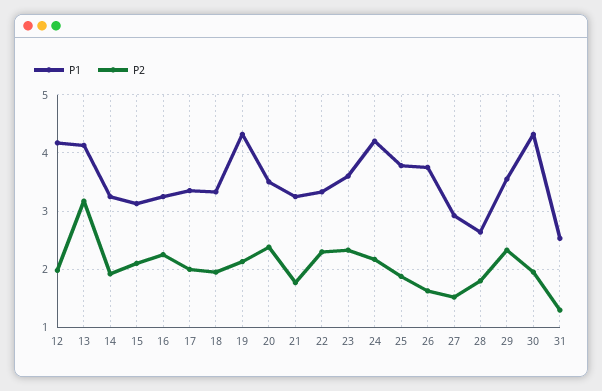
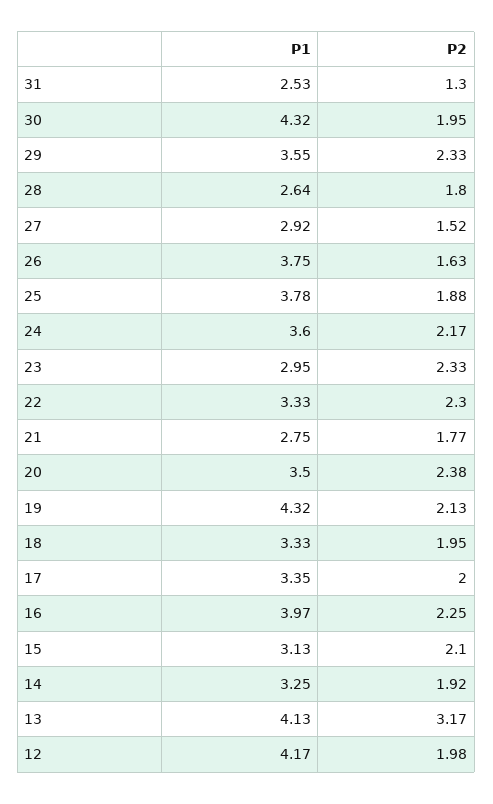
P1, 16: 3.2 -> 3.97
P1, 21: 3.2 -> 2.75
P1, 23: 3.6 -> 2.95
P1, 24: 4.2 -> 3.6

